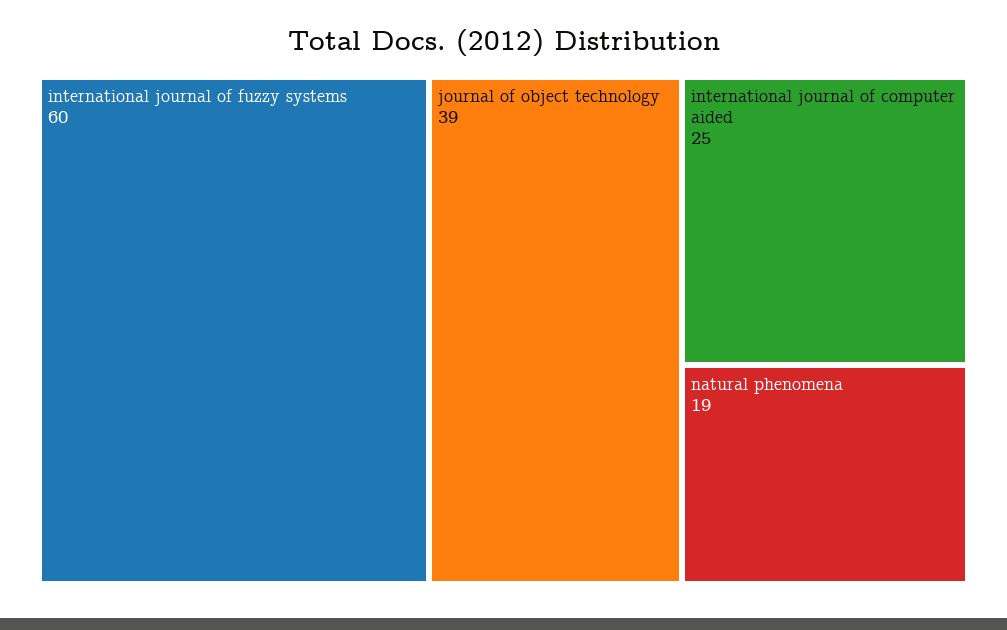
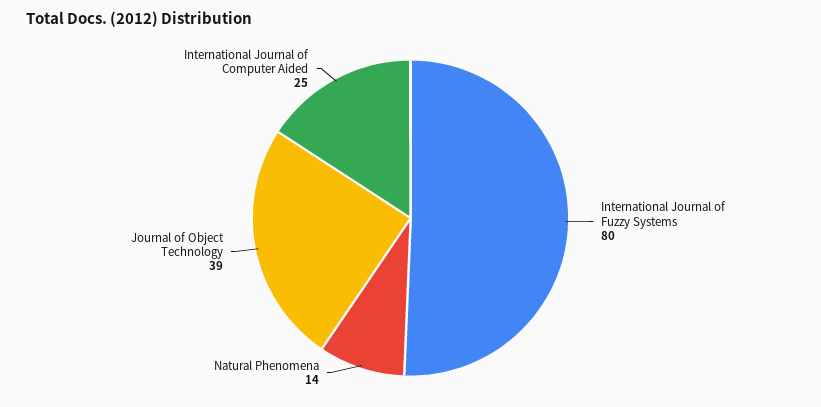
international journal of fuzzy systems: 60 -> 80
natural phenomena: 19 -> 14

